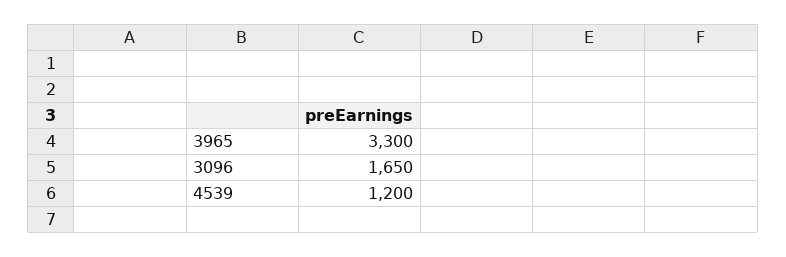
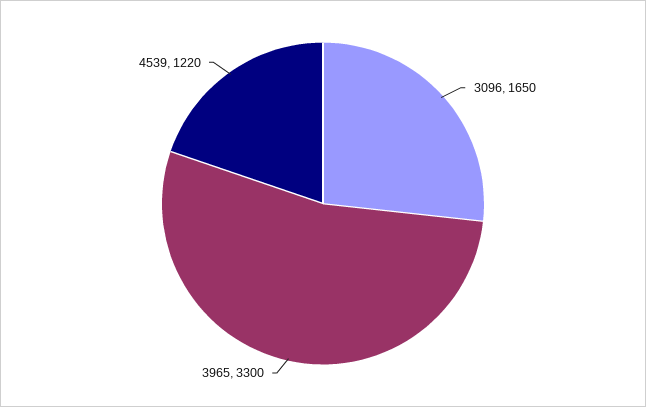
4539: 1200 -> 1220

